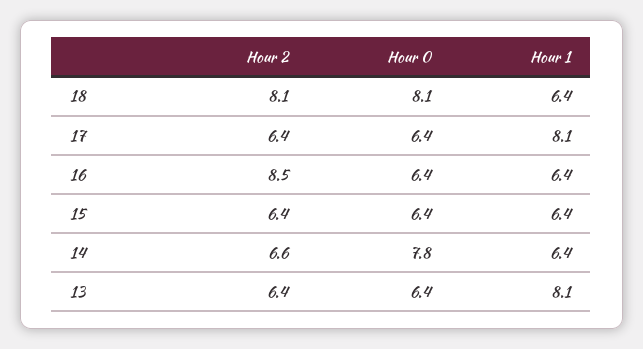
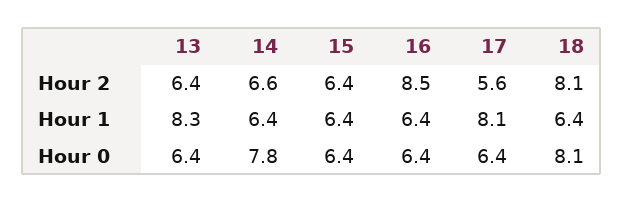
Hour 2, 17: 6.4 -> 5.6
Hour 1, 13: 8.1 -> 8.3

